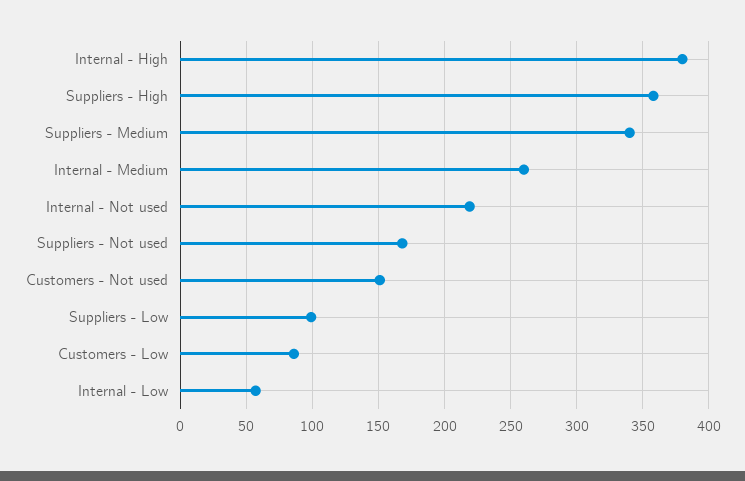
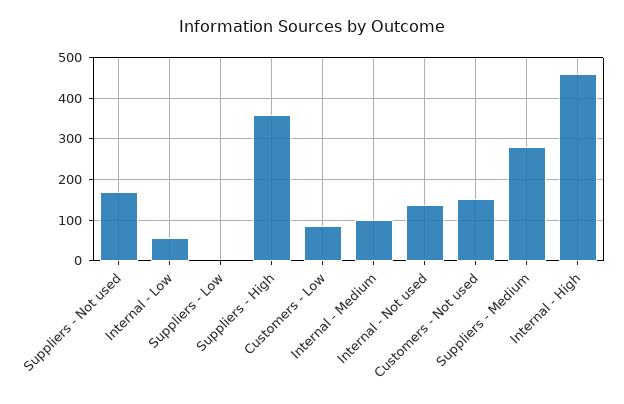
Internal - High: 380 -> 460
Suppliers - Medium: 340 -> 280
Internal - Medium: 260 -> 100
Internal - Not used: 220 -> 140
Suppliers - Low: 100 -> 0

